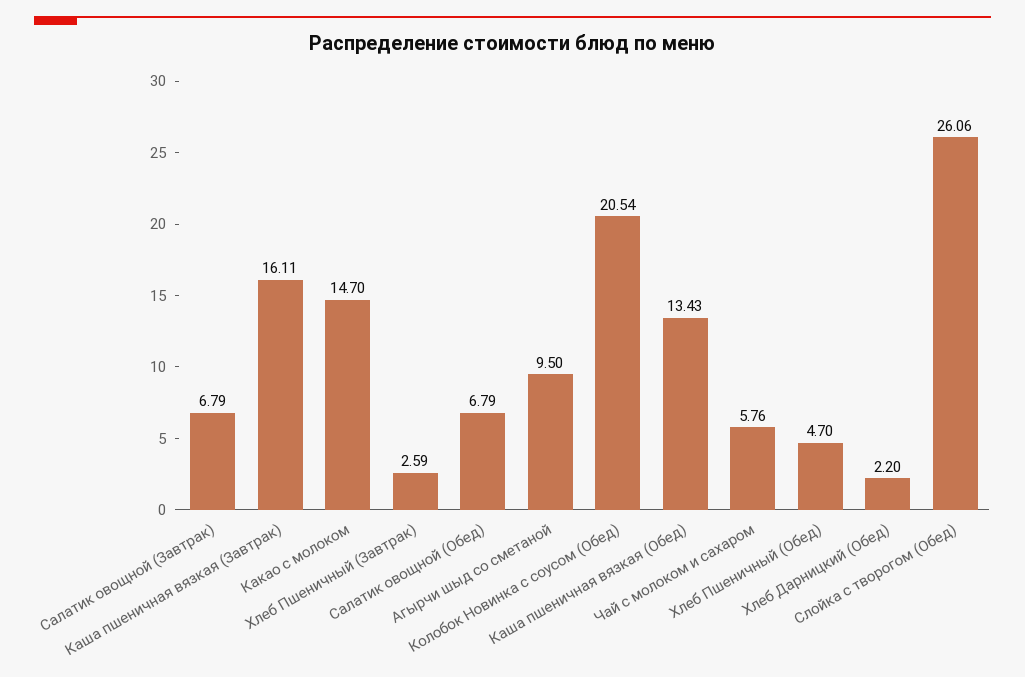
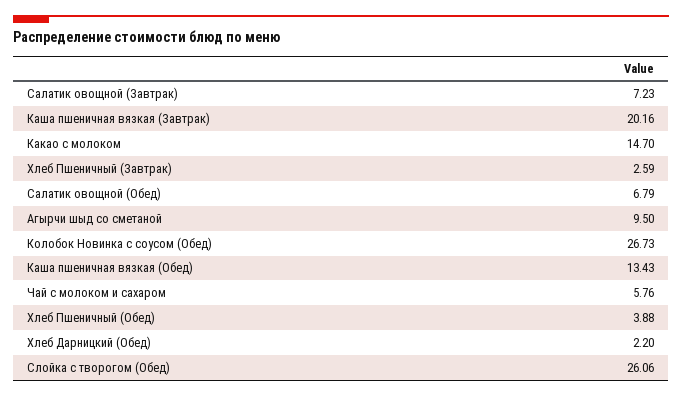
Салатик овощной (Завтрак): 6.79 -> 7.23
Каша пшеничная вязкая (Завтрак): 16.11 -> 20.16
Колобок Новинка с соусом (Обед): 20.54 -> 26.73
Хлеб Пшеничный (Обед): 4.7 -> 3.88

